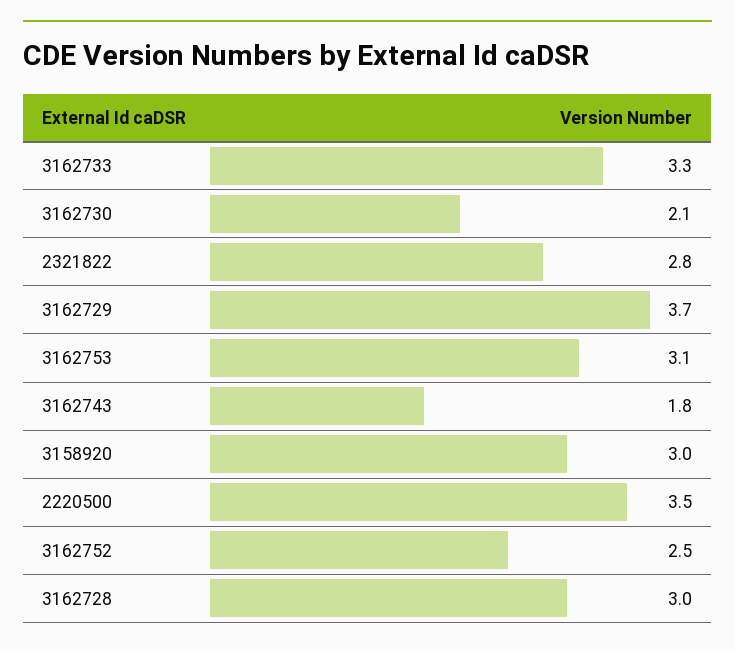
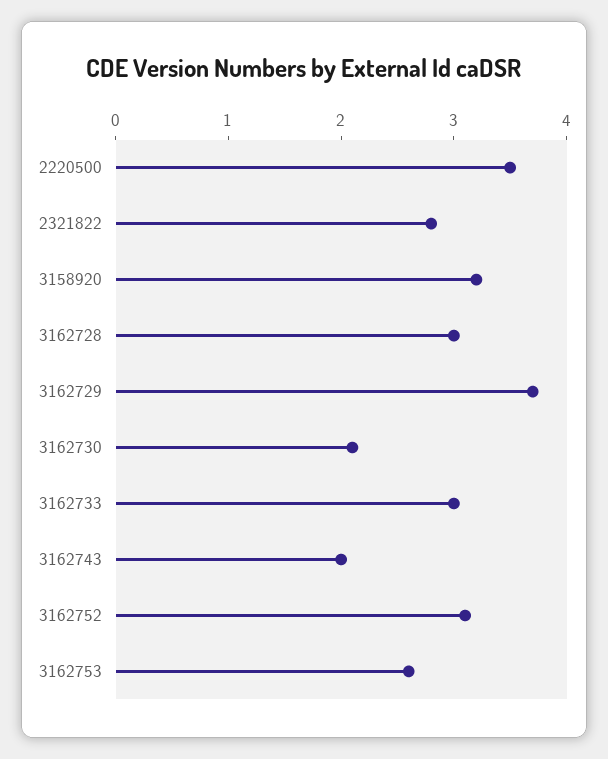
3162733: 3.3 -> 3
3162753: 3.1 -> 2.6
3162743: 1.8 -> 2
3158920: 3 -> 3.2
3162752: 2.5 -> 3.1

